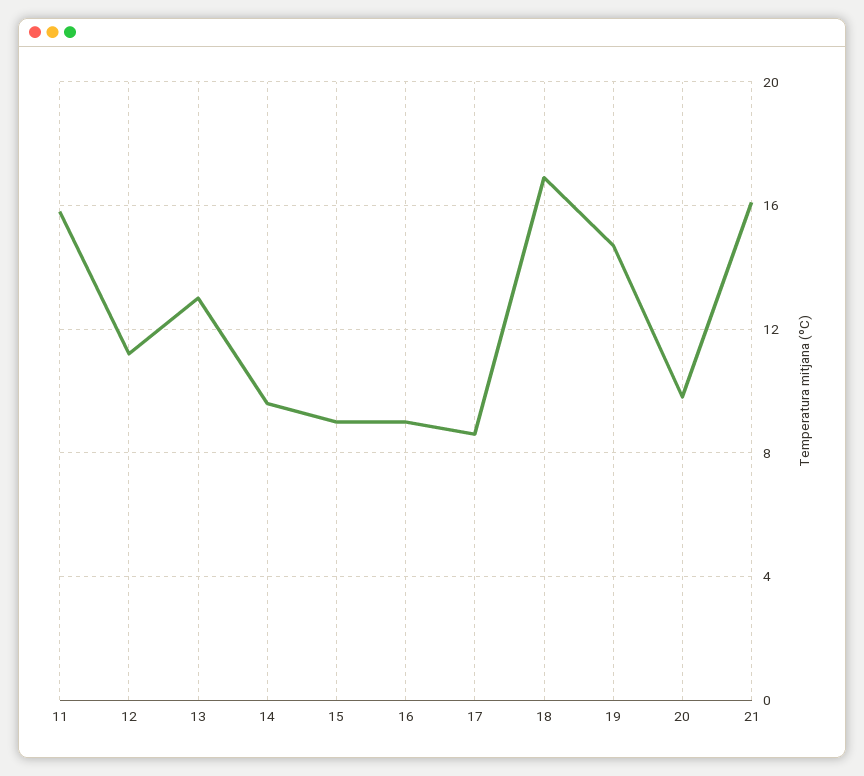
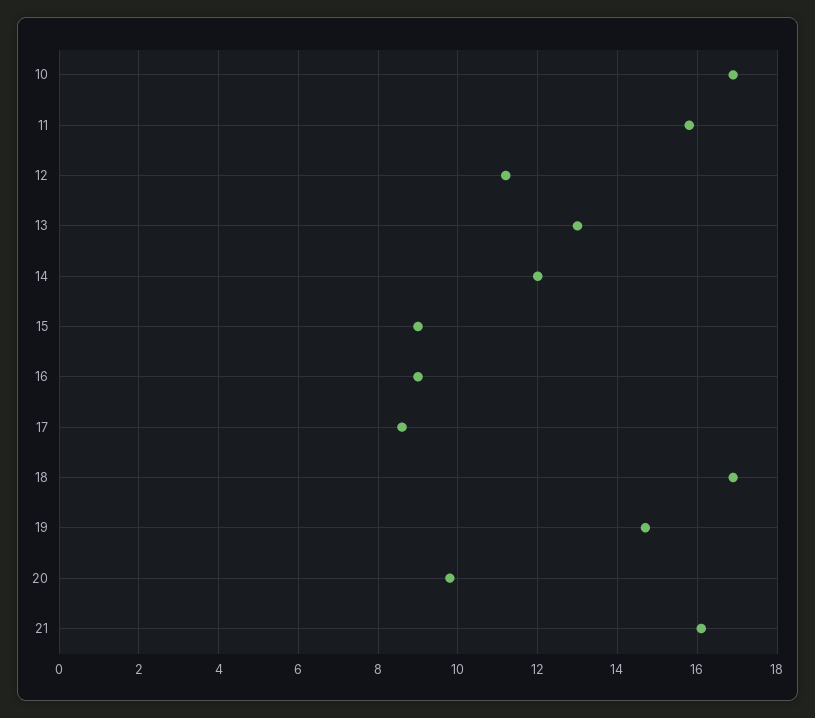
14: 9.5 -> 12
10: none -> 17

